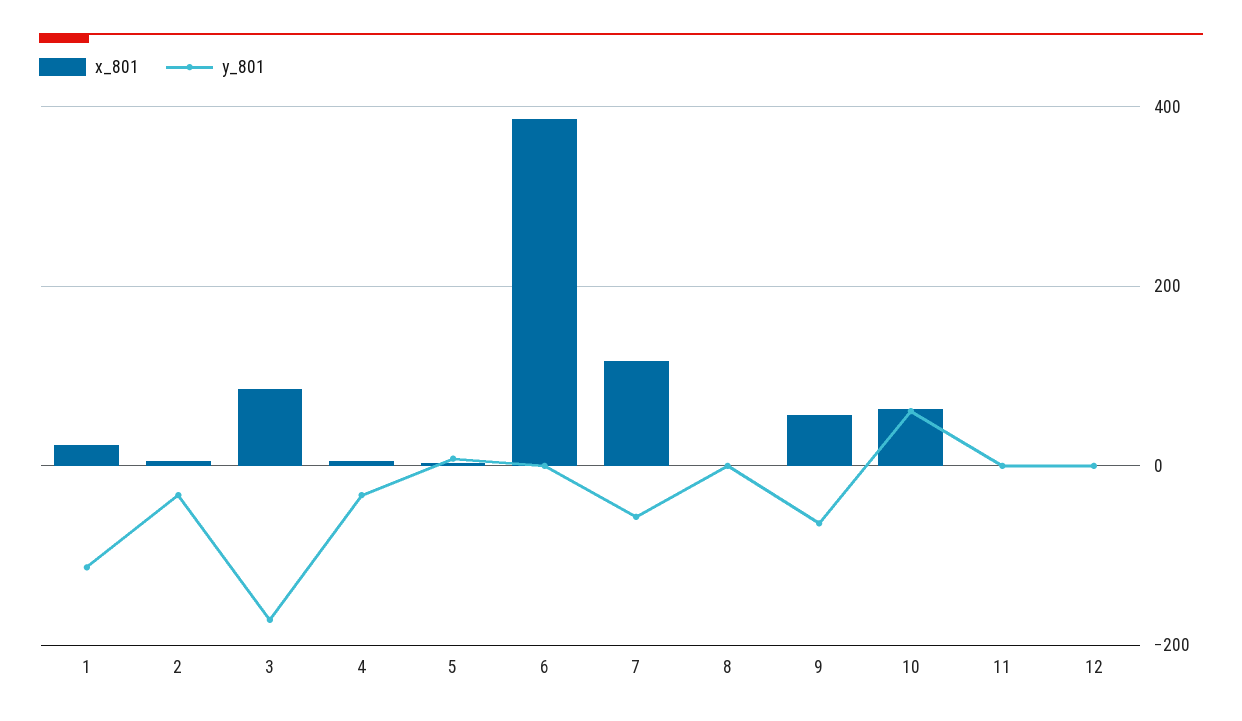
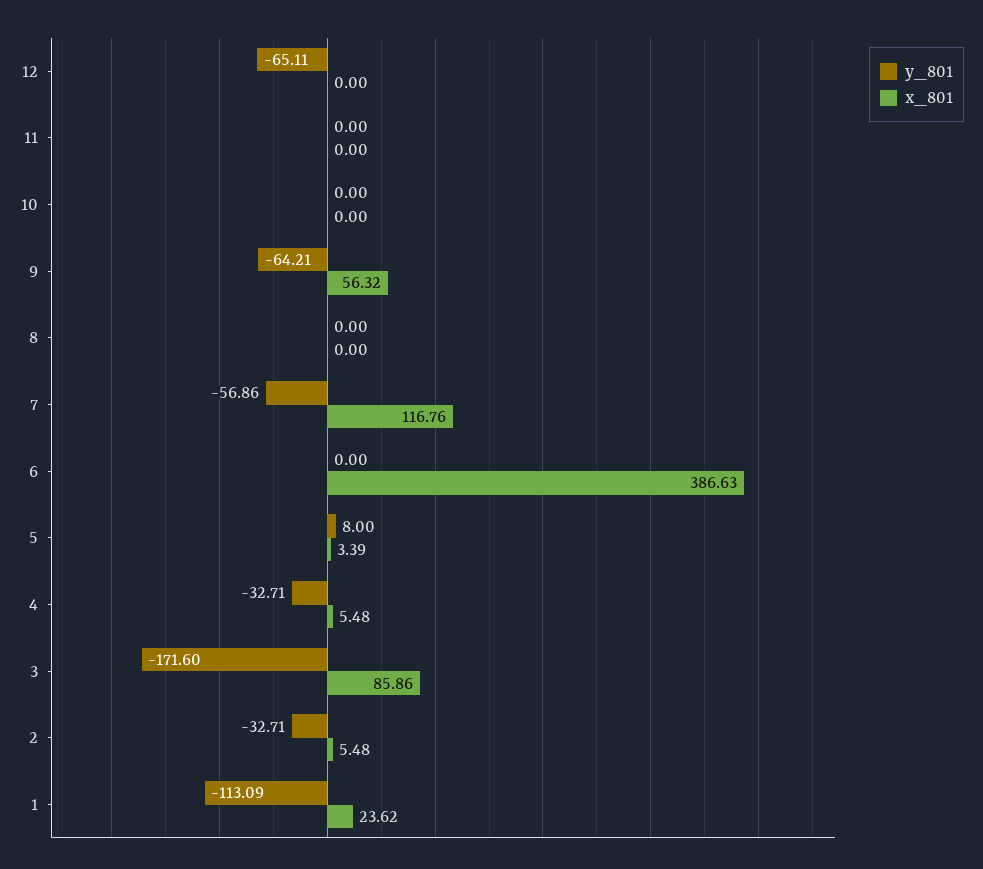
x_801, 10: 60 -> 0
y_801, 10: 60 -> 0
y_801, 12: 0 -> -65.11

